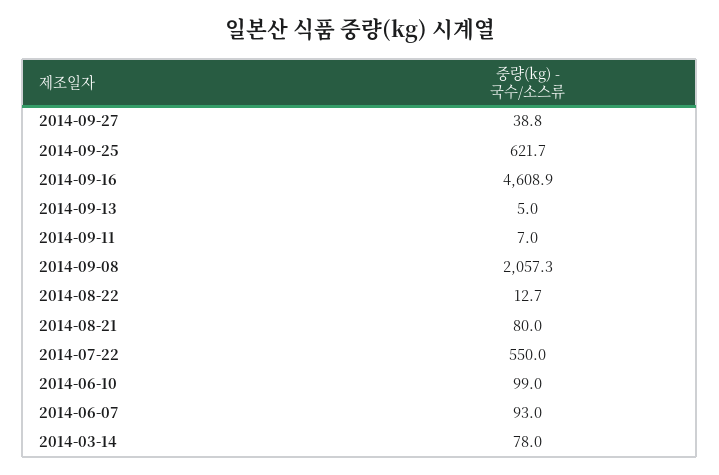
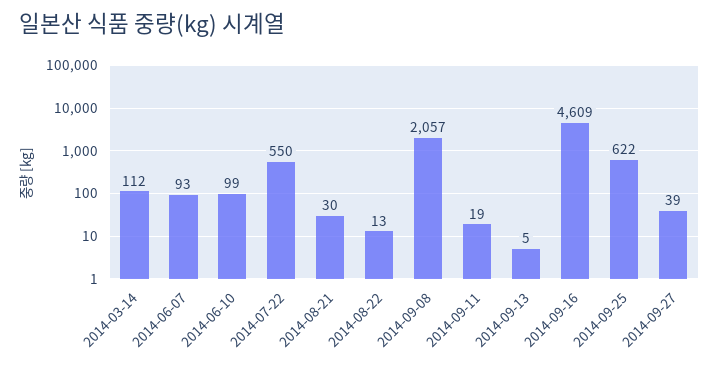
2014-09-11: 7 -> 19
2014-08-21: 80 -> 30
2014-03-14: 78 -> 112

